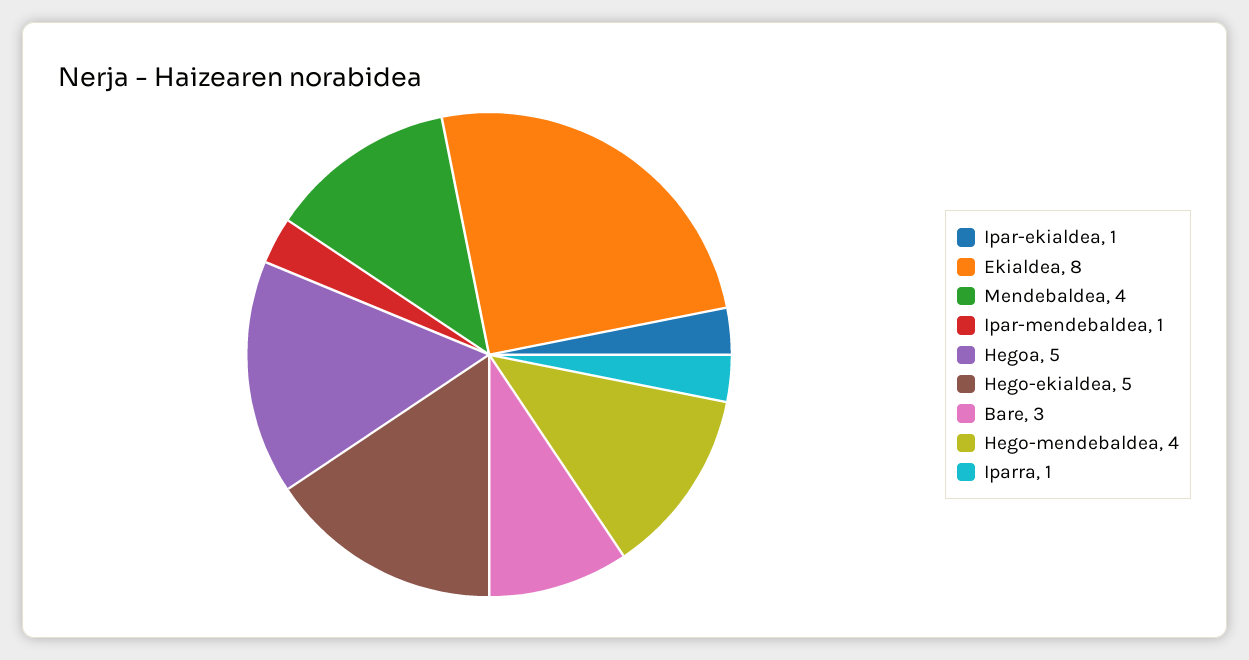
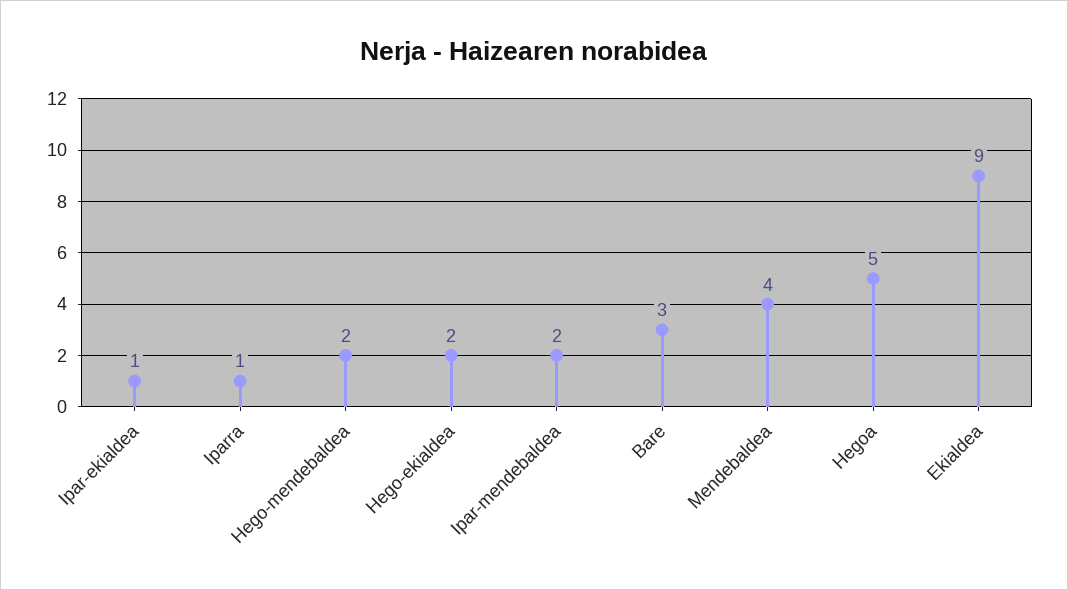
Ekialdea: 8 -> 9
Ipar-mendebaldea: 1 -> 2
Hego-ekialdea: 5 -> 2
Hego-mendebaldea: 4 -> 2

